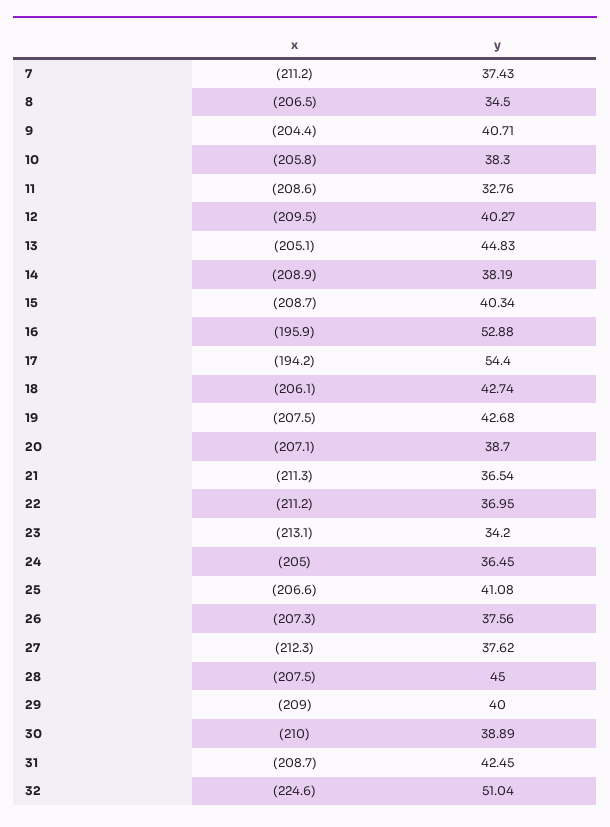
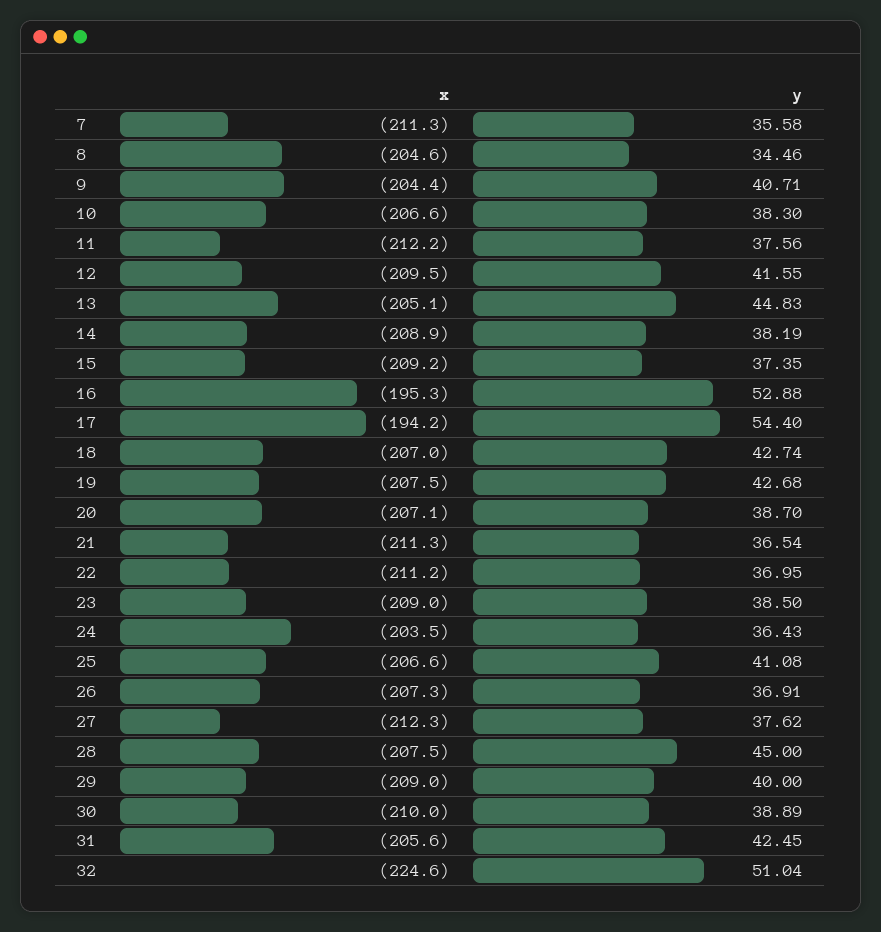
x, 7: -211.2 -> -211.3
y, 7: 37.43 -> 35.58
x, 8: -206.5 -> -204.6
y, 8: 34.5 -> 34.46
x, 10: -205.8 -> -206.6
x, 11: -208.6 -> -212.2
y, 11: 32.76 -> 37.56
y, 12: 40.27 -> 41.55
x, 15: -208.7 -> -209.2
y, 15: 40.34 -> 37.35
x, 16: -195.9 -> -195.3
x, 18: -206.1 -> -207
x, 23: -213.1 -> -209
y, 23: 34.2 -> 38.5
x, 24: -205 -> -203.5
y, 24: 36.45 -> 36.43
y, 26: 37.56 -> 36.91
x, 31: -208.7 -> -205.6

